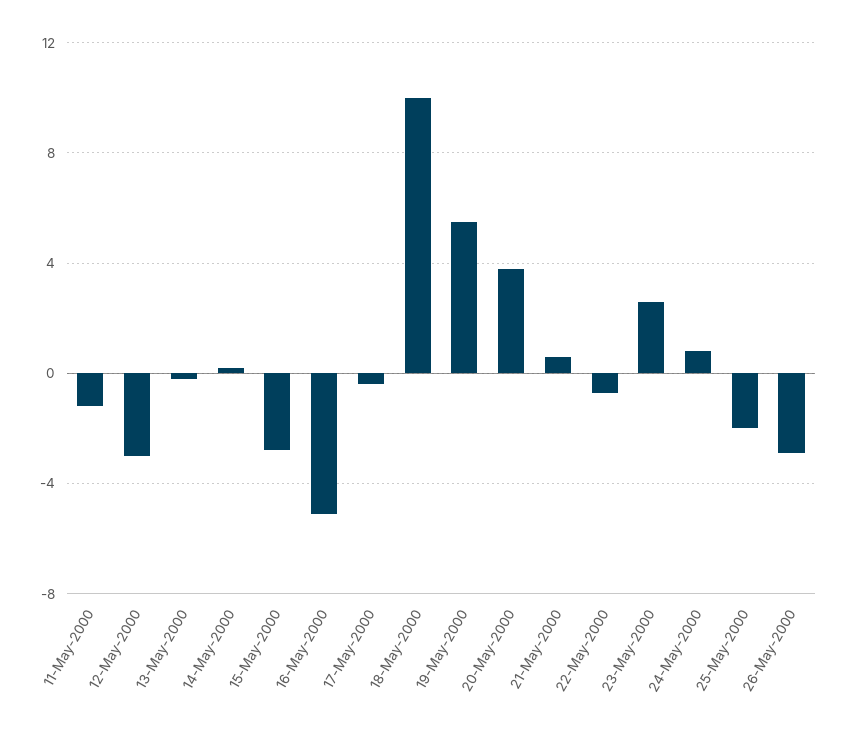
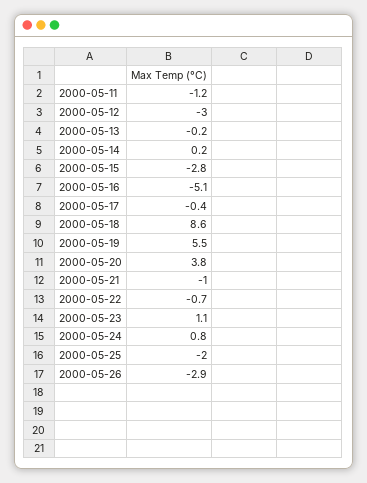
18-May-2000: 10 -> 8.6
21-May-2000: 0.5 -> -1
23-May-2000: 2.5 -> 1.1

